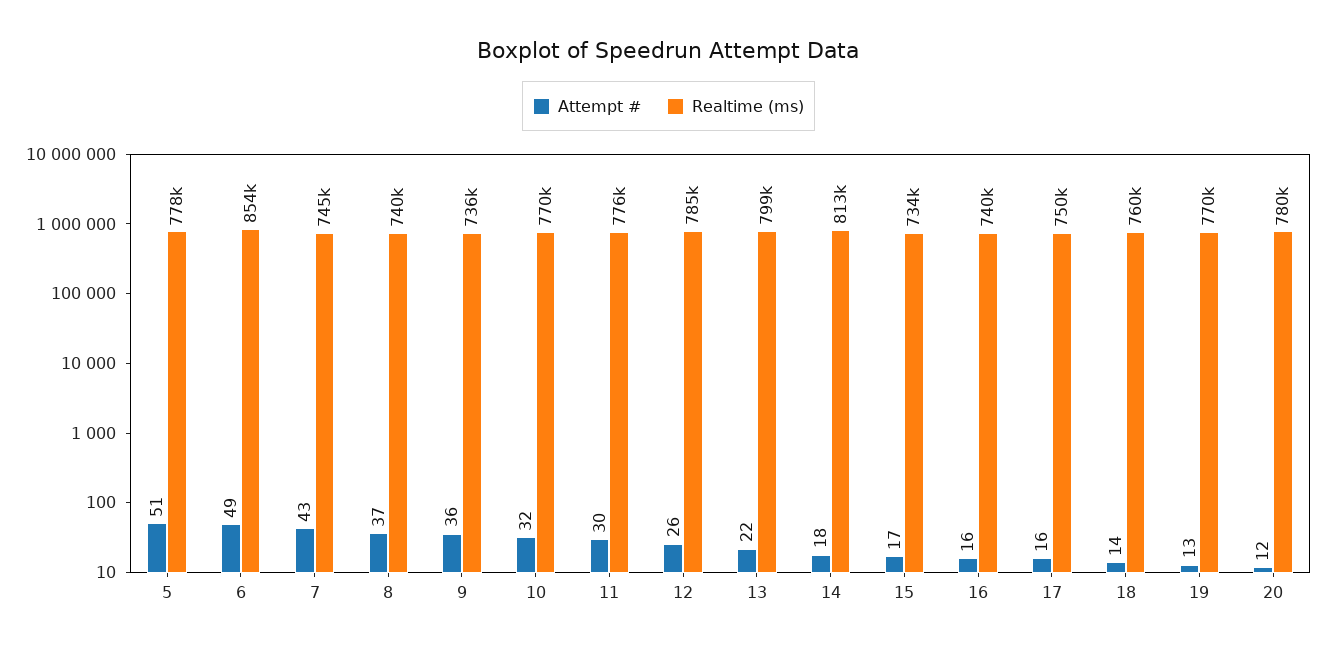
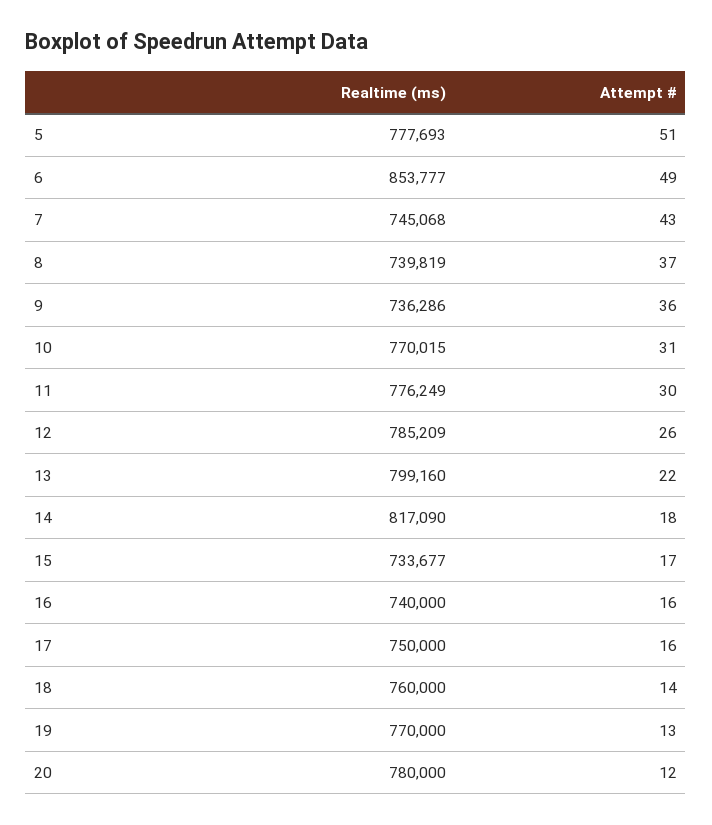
Attempt #, 10: 32 -> 31
Realtime (ms), 14: 813000 -> 817090

